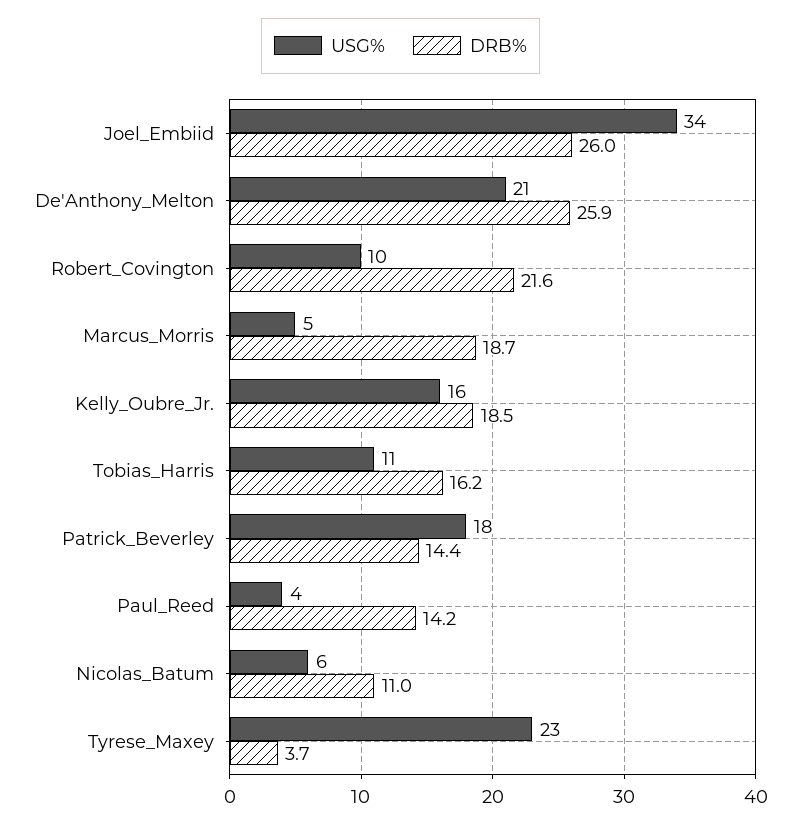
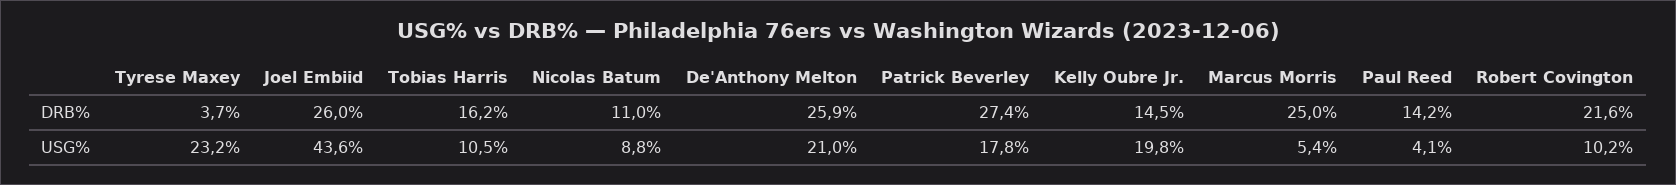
USG%, Joel_Embiid: 34 -> 43.6
DRB%, Marcus_Morris: 18.7 -> 25
USG%, Kelly_Oubre_Jr.: 16 -> 19.8
DRB%, Kelly_Oubre_Jr.: 18.5 -> 14.5
DRB%, Patrick_Beverley: 14.4 -> 27.4
USG%, Nicolas_Batum: 6 -> 8.8

